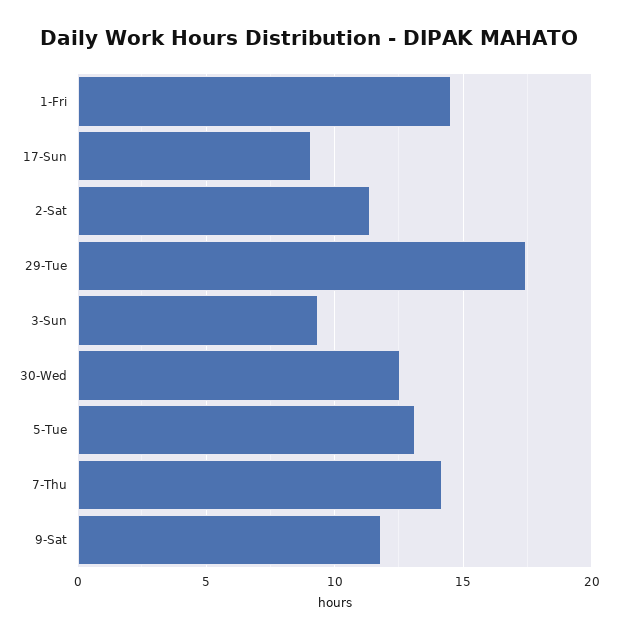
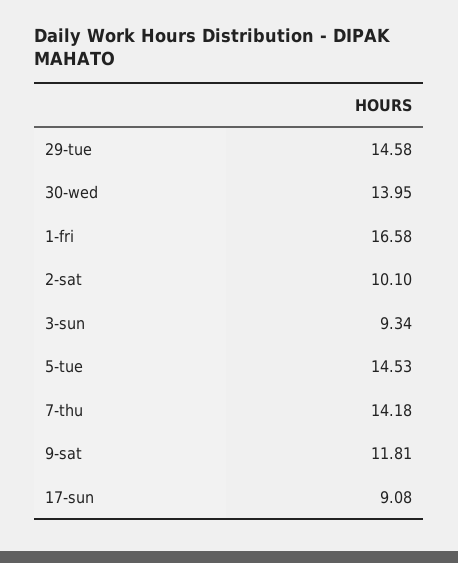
1-Fri: 14.5 -> 16.58
2-Sat: 11.5 -> 10.1
29-Tue: 17.5 -> 14.58
30-Wed: 12.5 -> 13.95
5-Tue: 13 -> 14.53

